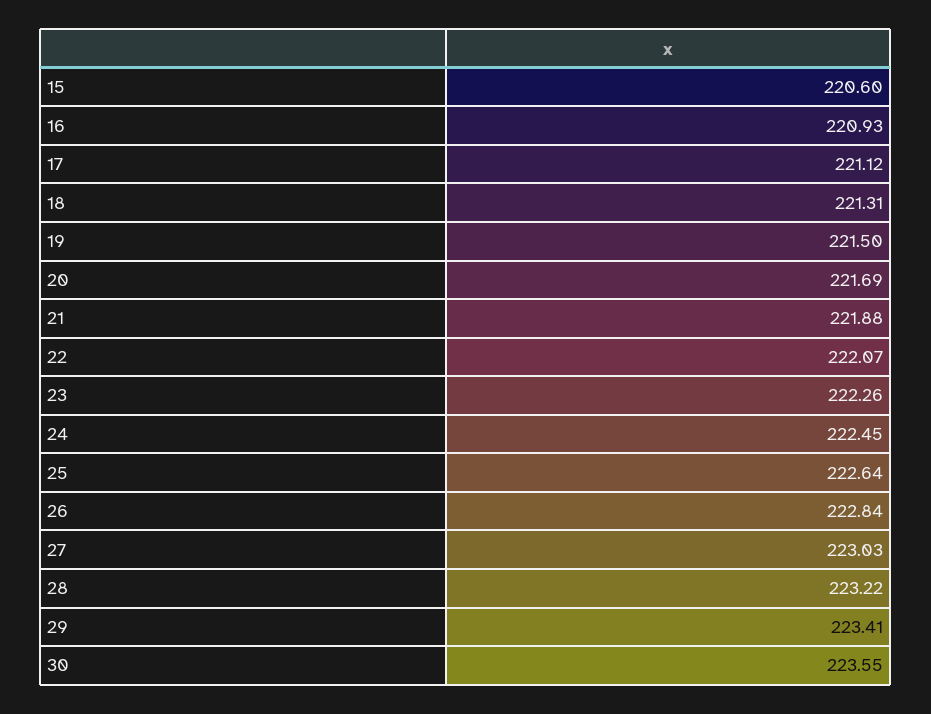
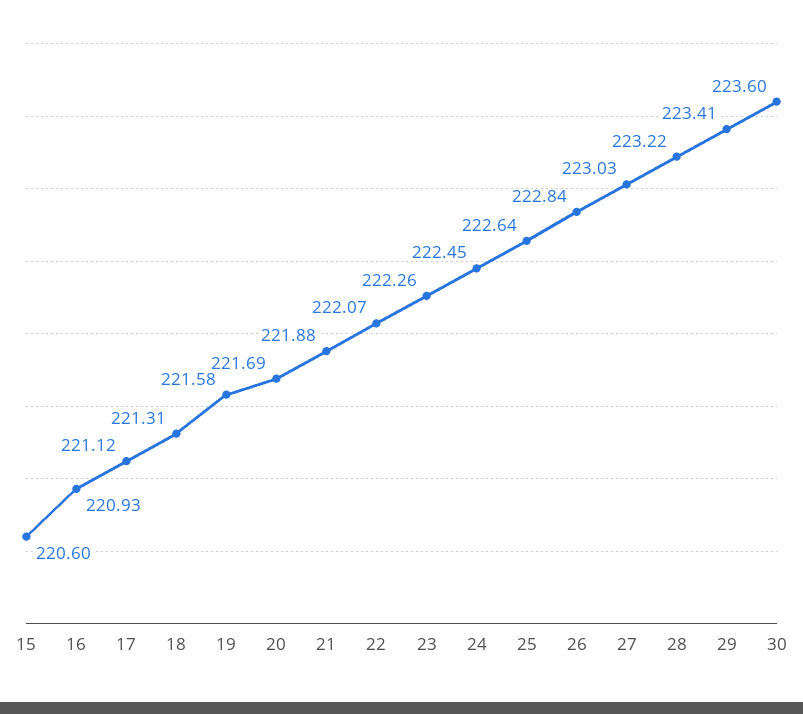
19: 221.5 -> 221.58
30: 223.55 -> 223.6

